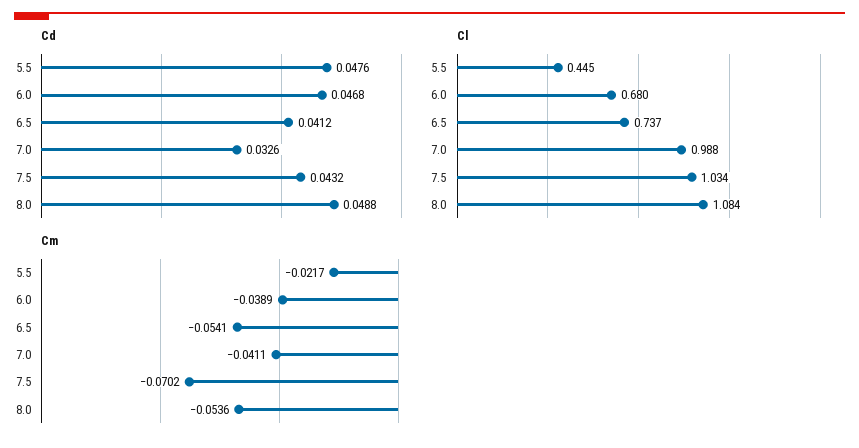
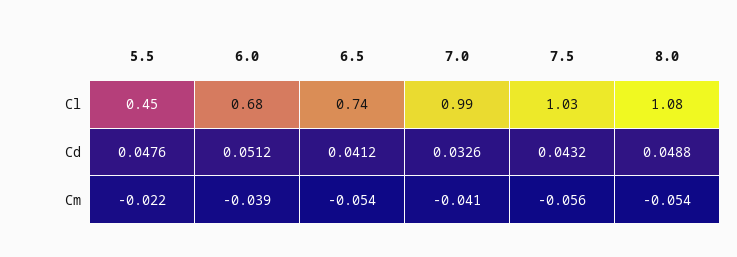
Cd, 6.0: 0.0468 -> 0.0512
Cm, 7.5: -0.0702 -> -0.056

